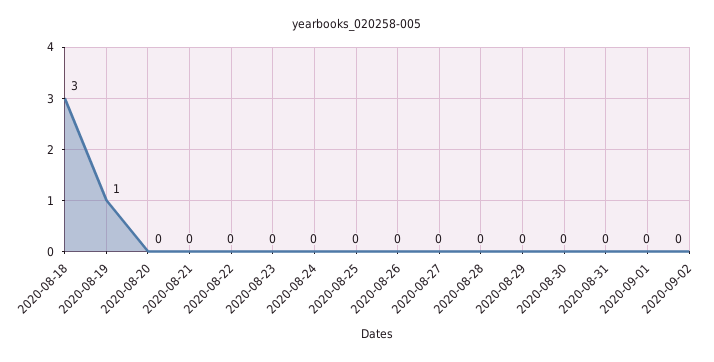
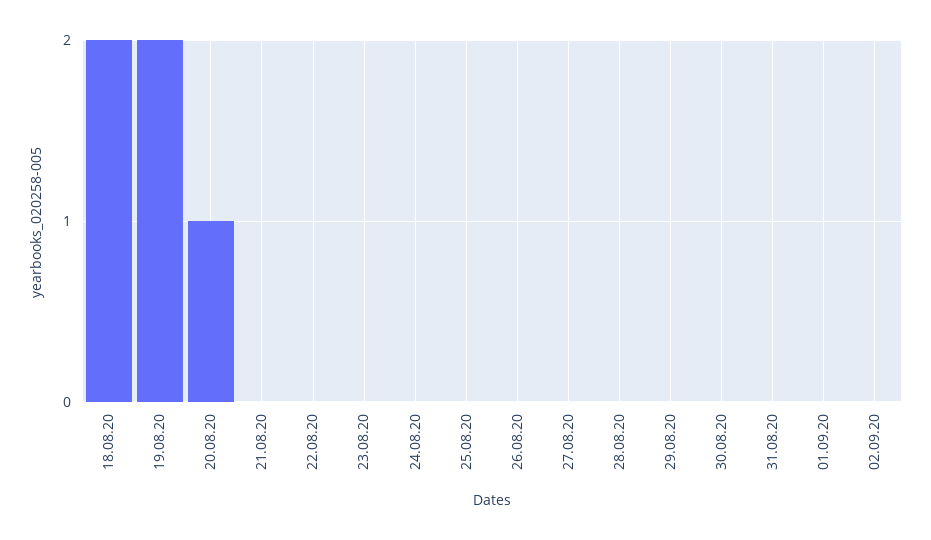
2020-08-18: 3 -> 2
2020-08-19: 1 -> 2
2020-08-20: 0 -> 1

